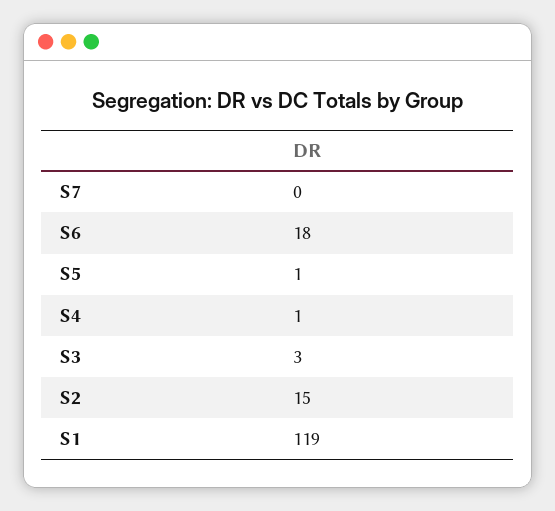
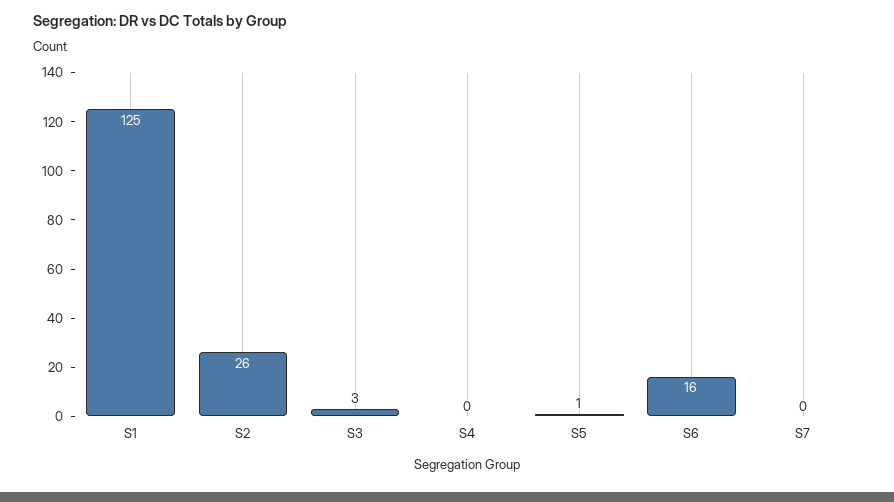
S6: 18 -> 16
S4: 1 -> 0
S2: 15 -> 26
S1: 119 -> 125

